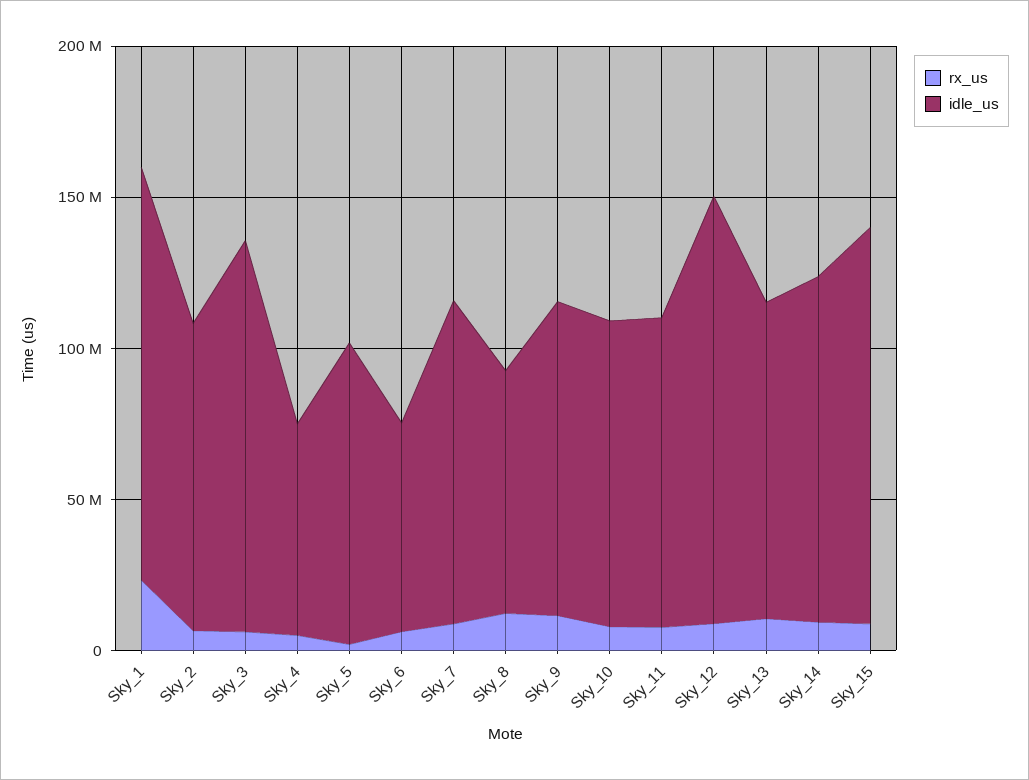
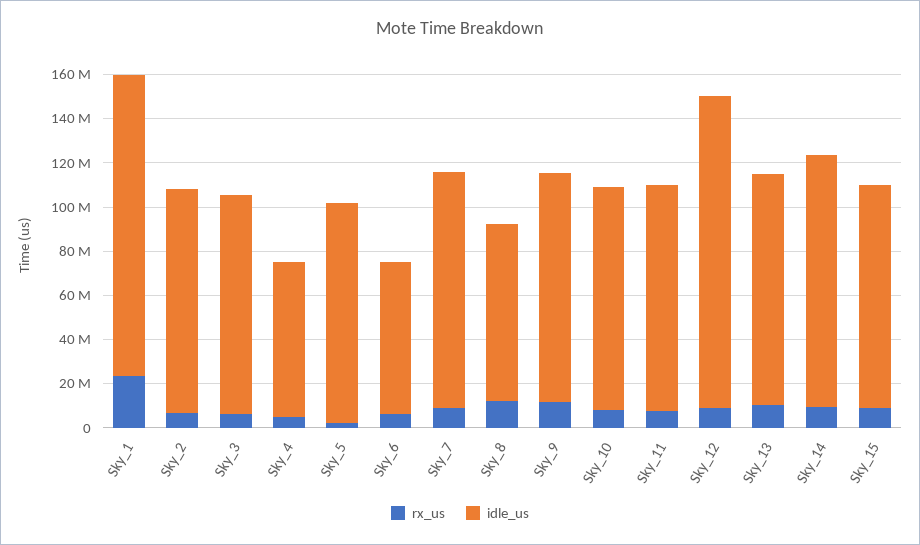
idle_us, Sky_3: 130000000 -> 100000000
idle_us, Sky_15: 130000000 -> 100000000

